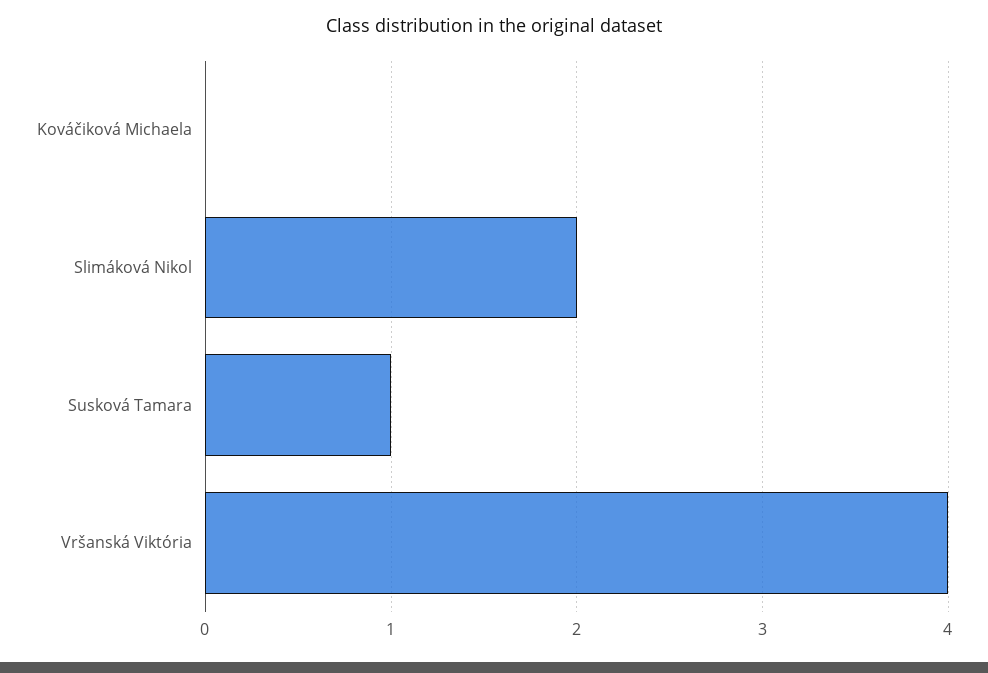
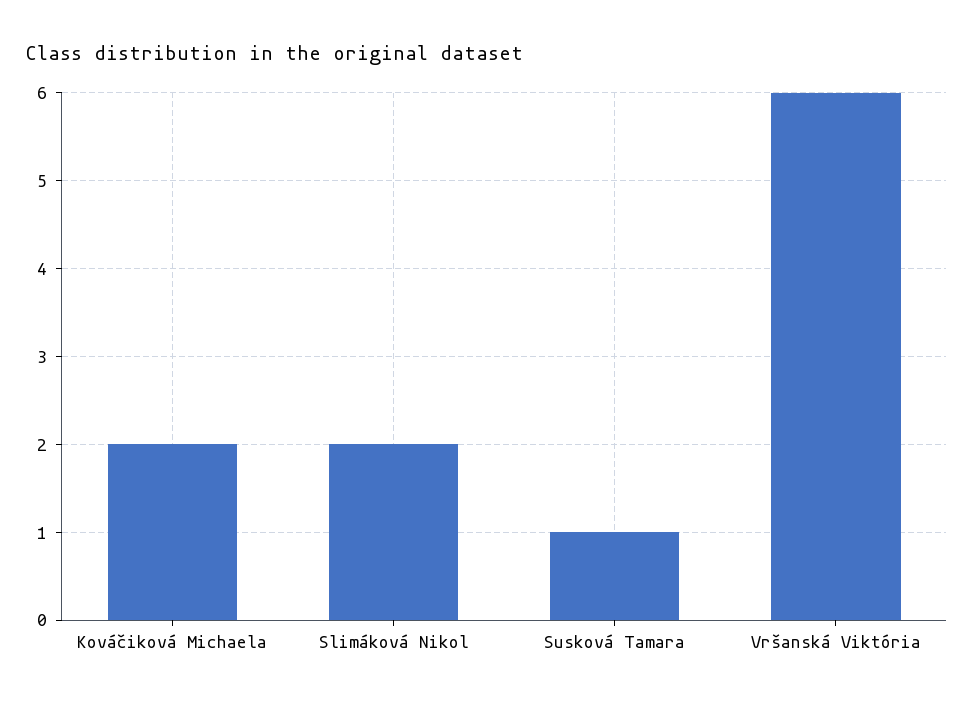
Kováčiková Michaela: 0 -> 2
Vršanská Viktória: 4 -> 6

